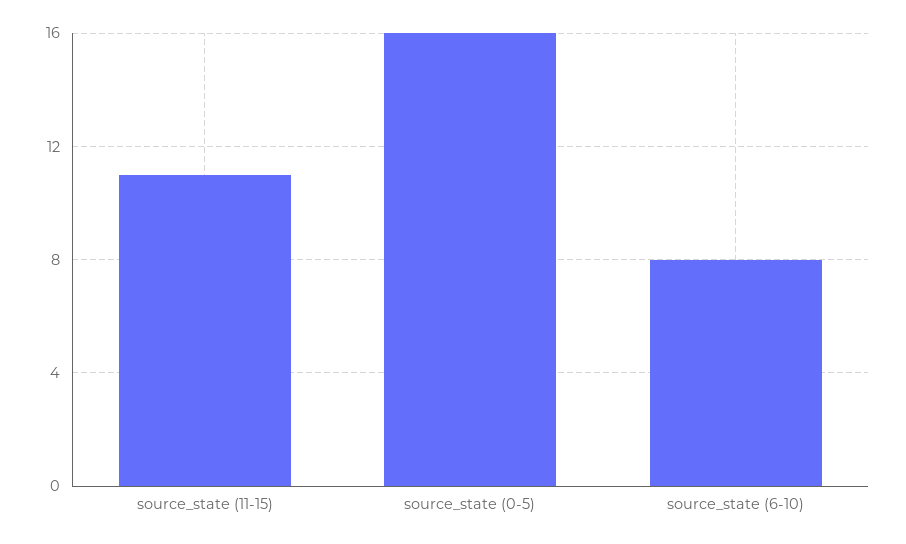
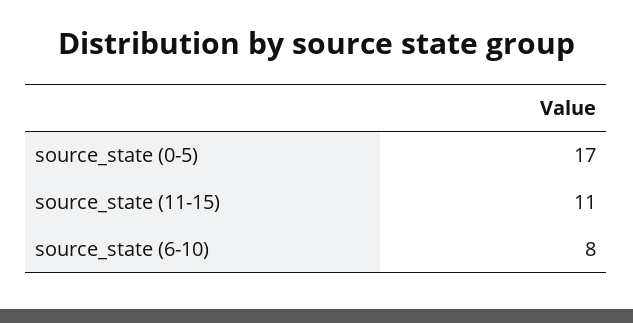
source_state (0-5): 16 -> 17

